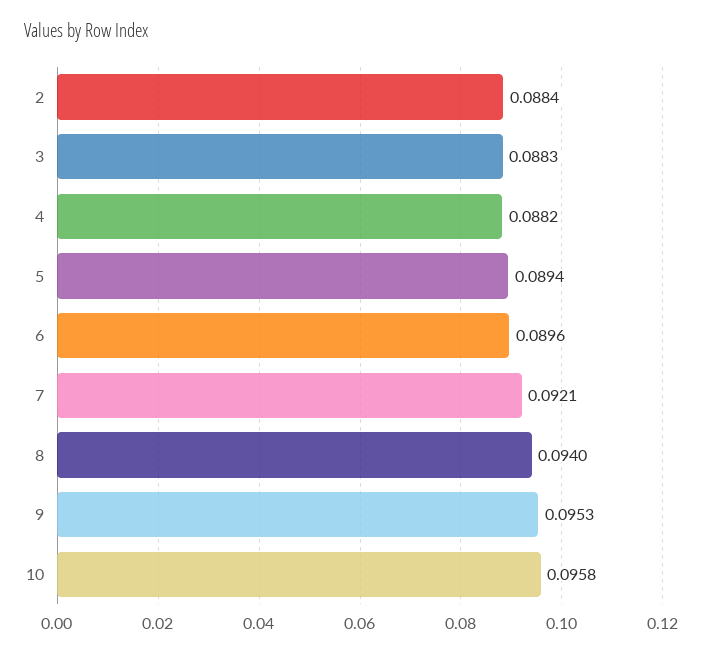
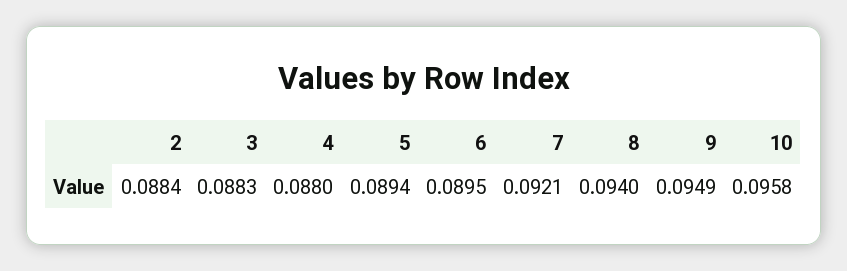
4: 0.0882 -> 0.088
6: 0.0896 -> 0.0895
9: 0.0953 -> 0.0949

